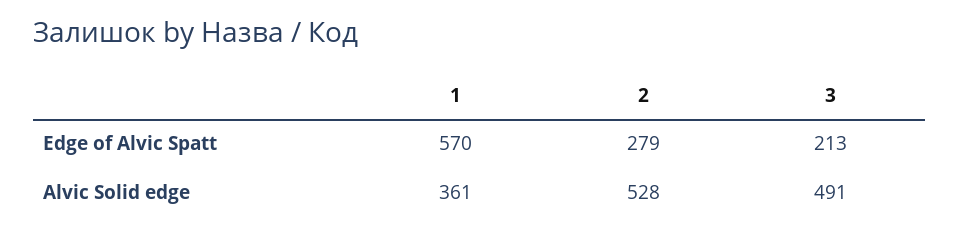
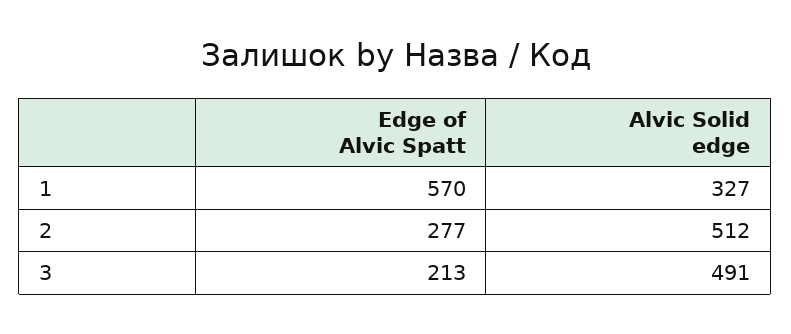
2, Edge of Alvic Spatt: 279 -> 277
1, Alvic Solid edge: 361 -> 327
2, Alvic Solid edge: 528 -> 512

